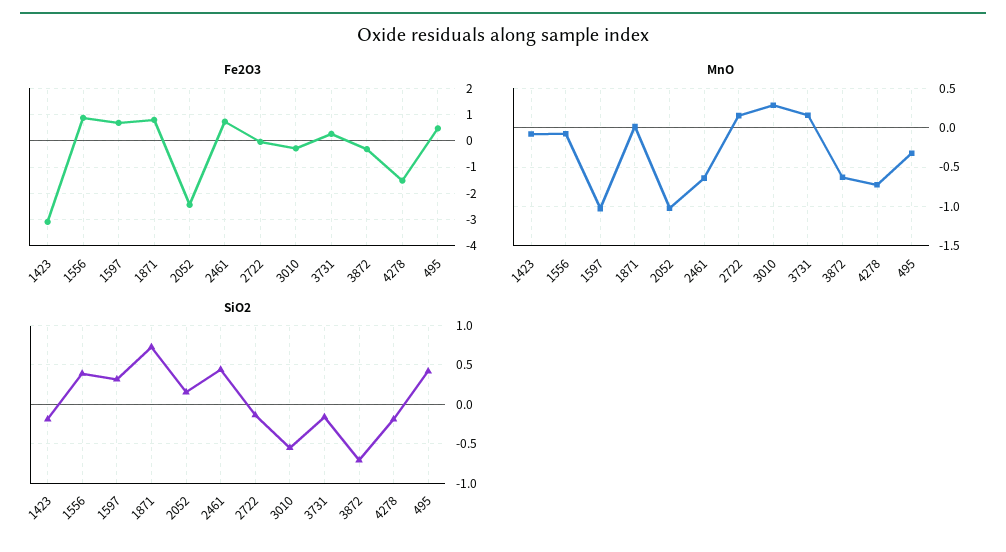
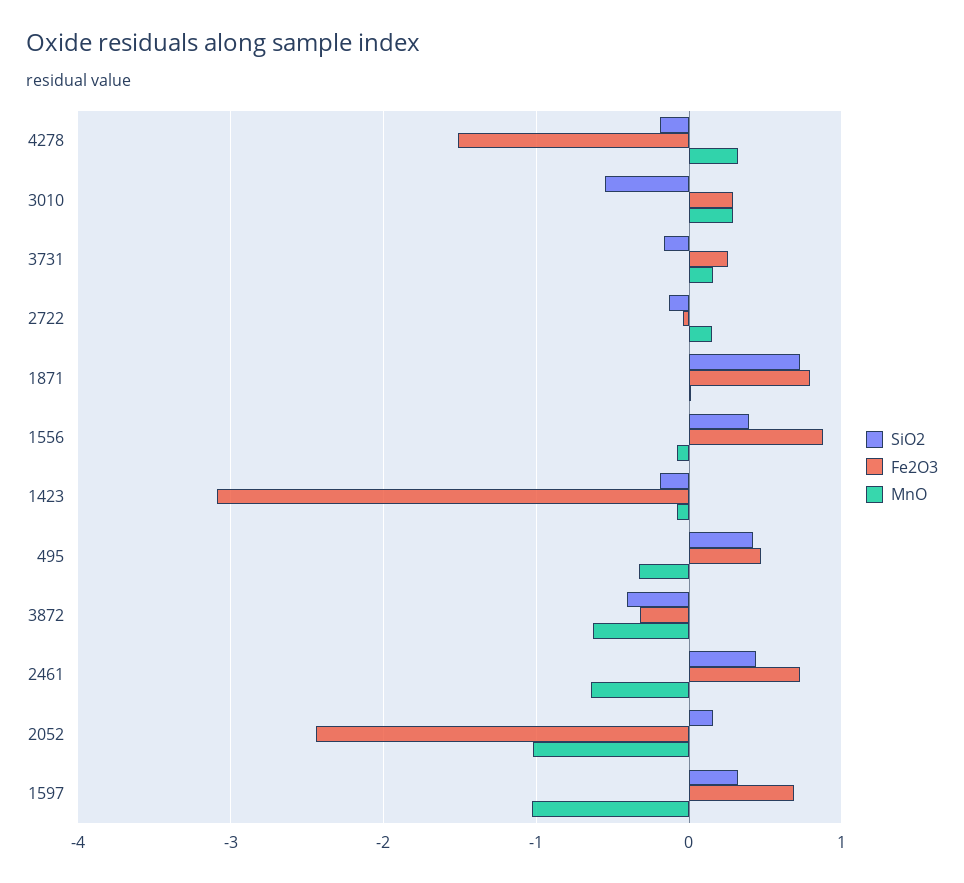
Fe2O3, 3010: -0.25 -> 0.3
MnO, 4278: -0.7 -> 0.3
SiO2, 3872: -0.7 -> -0.4

